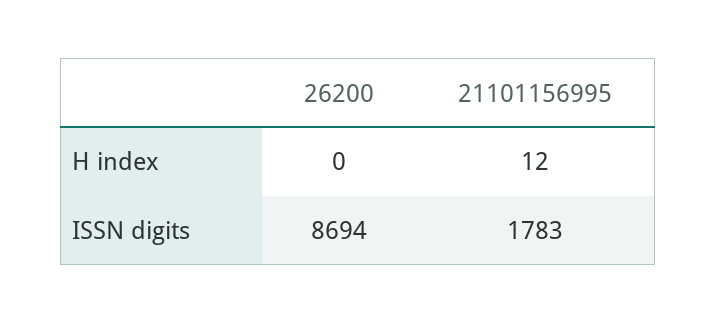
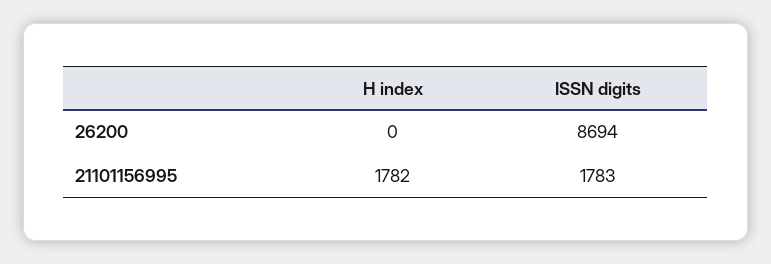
21101156995, H index: 12 -> 1782

